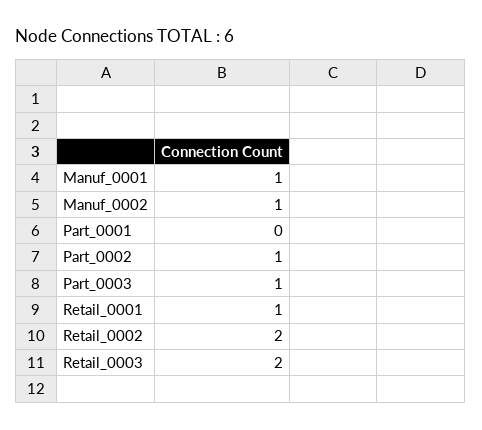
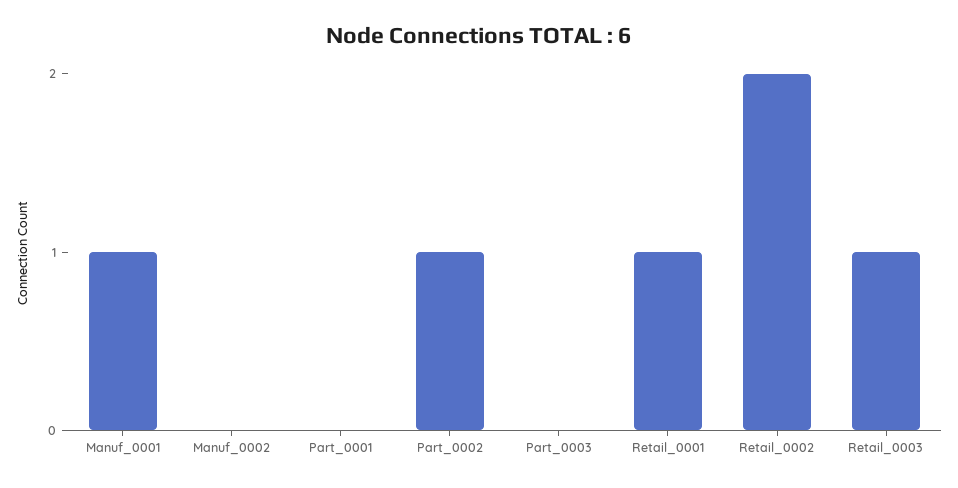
Manuf_0002: 1 -> 0
Part_0003: 1 -> 0
Retail_0003: 2 -> 1

